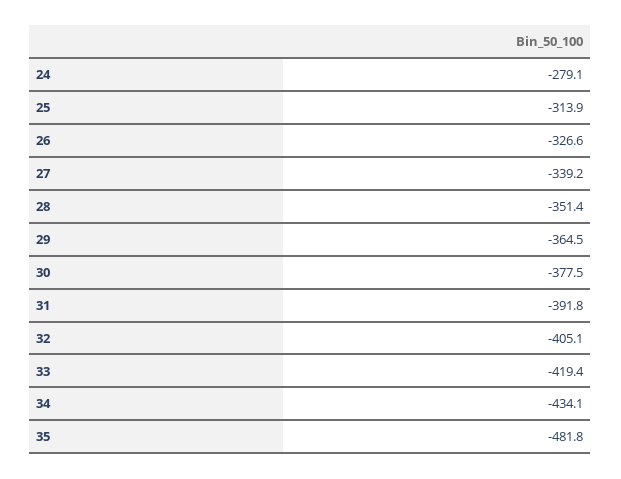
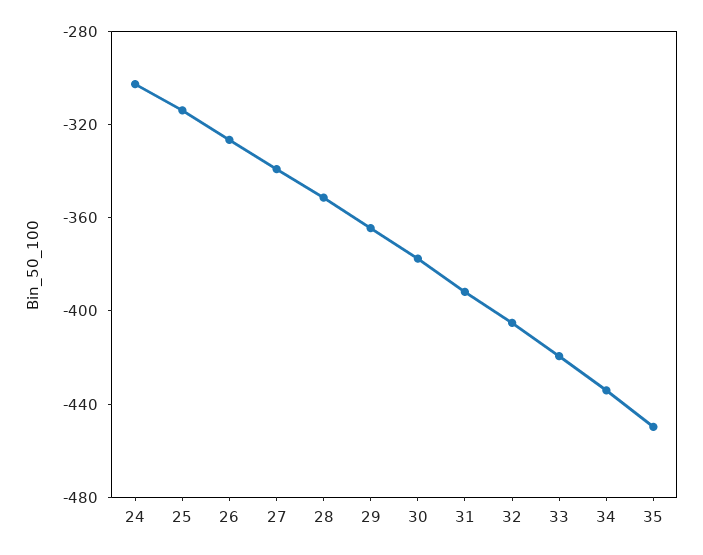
24: -279.1 -> -300
35: -481.8 -> -450

